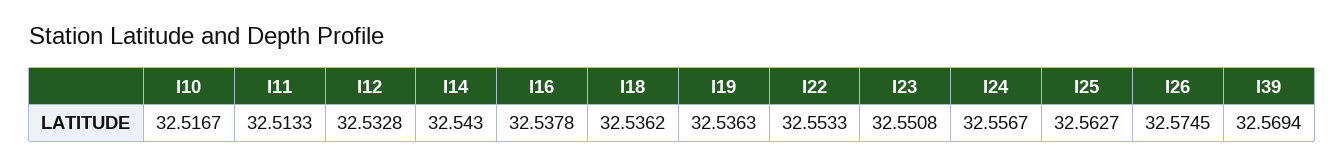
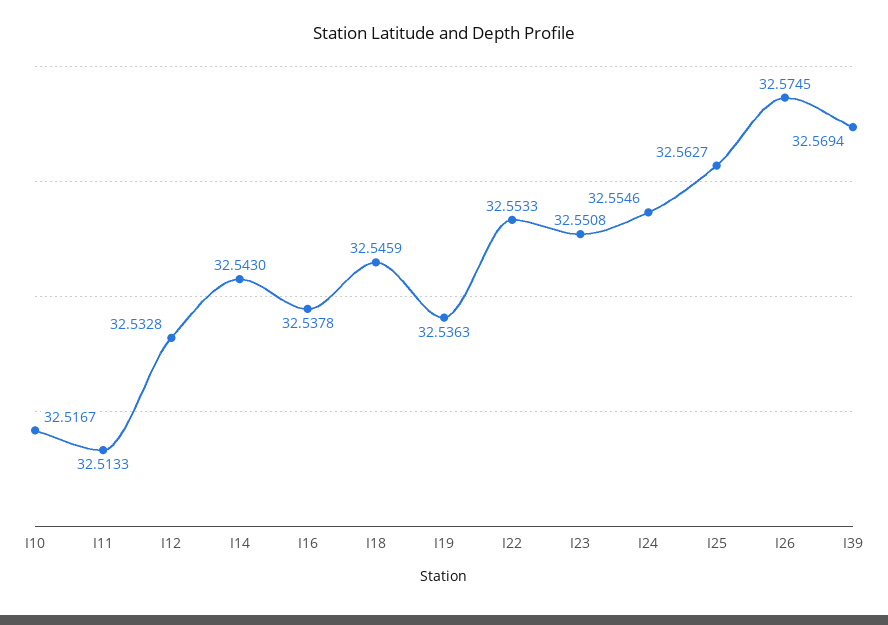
I18: 32.5362 -> 32.5459
I24: 32.5567 -> 32.5546

